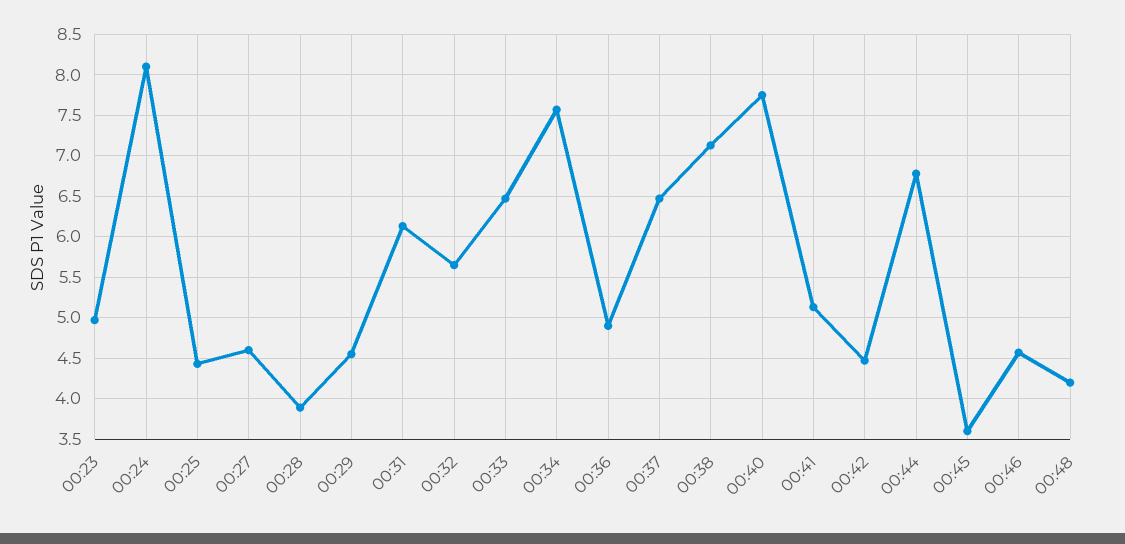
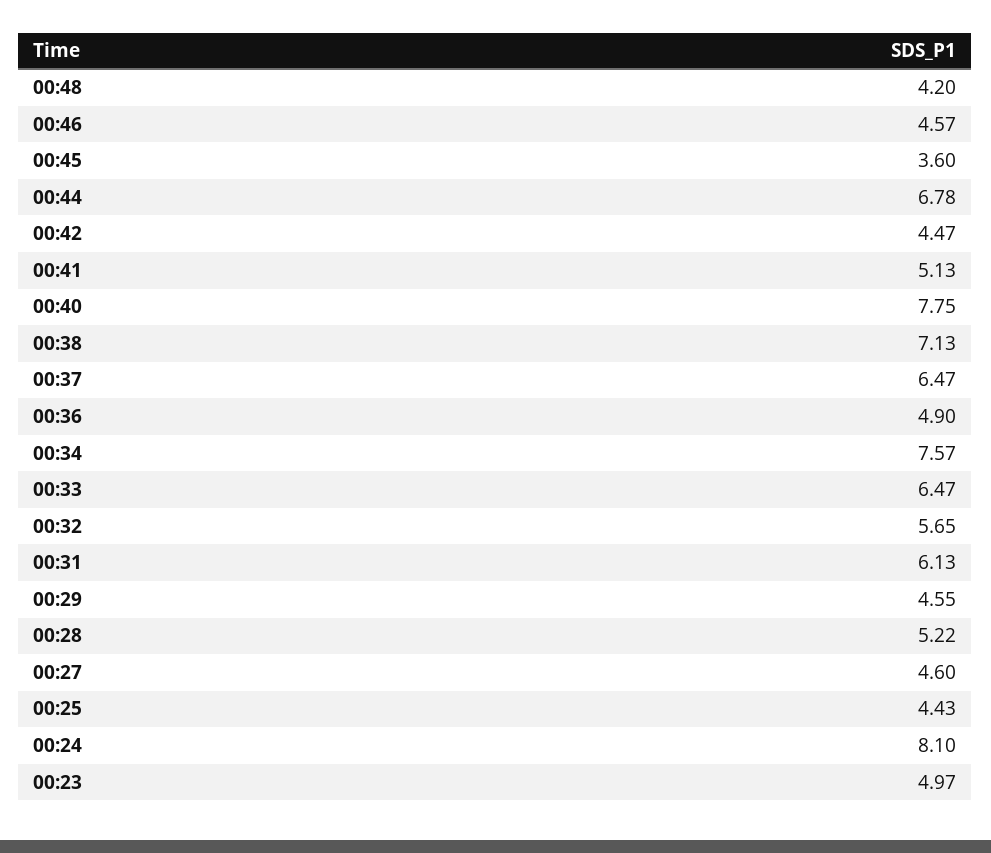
00:28: 3.9 -> 5.22

